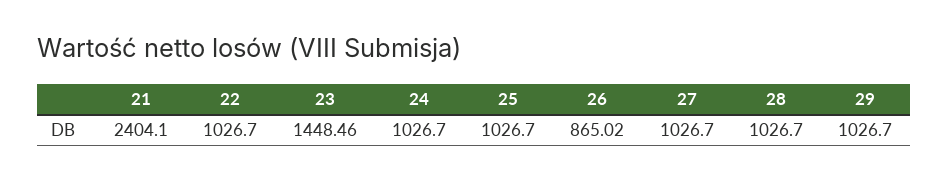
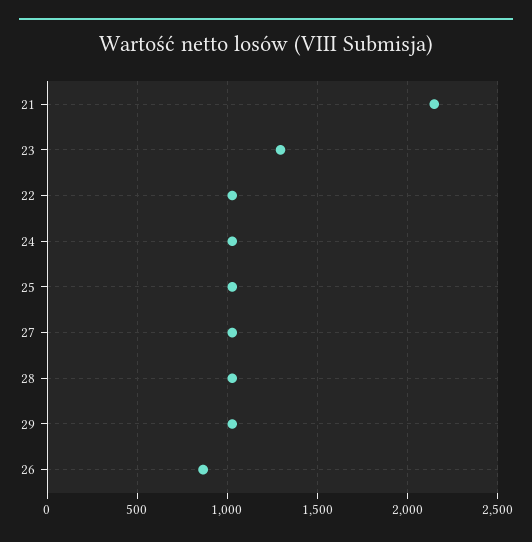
21: 2404.1 -> 2150
23: 1448.46 -> 1300

